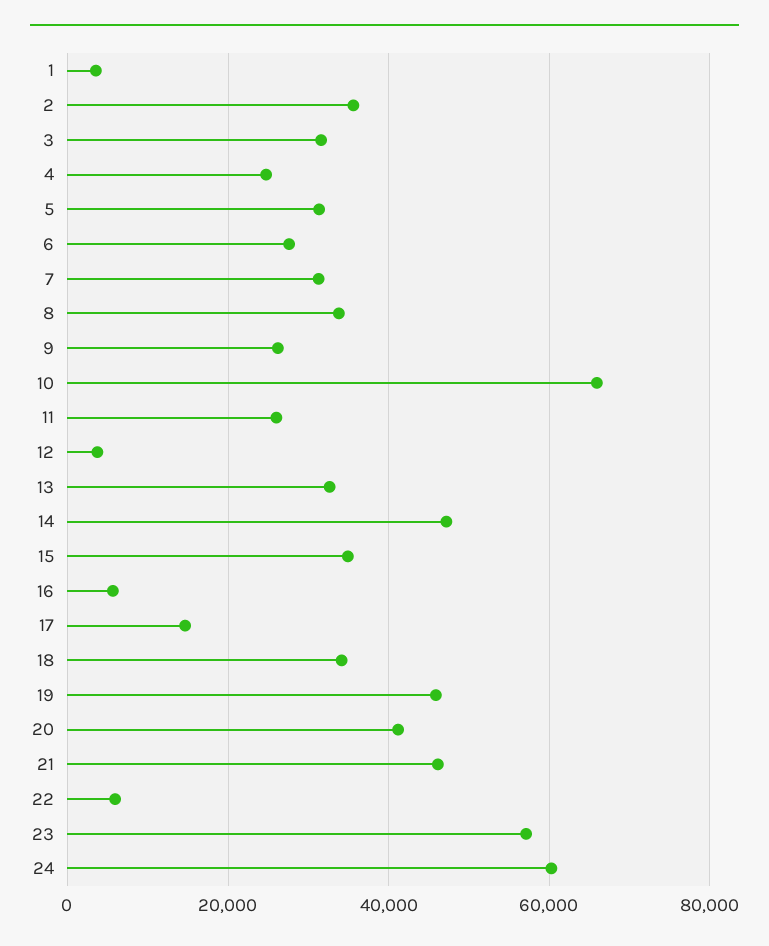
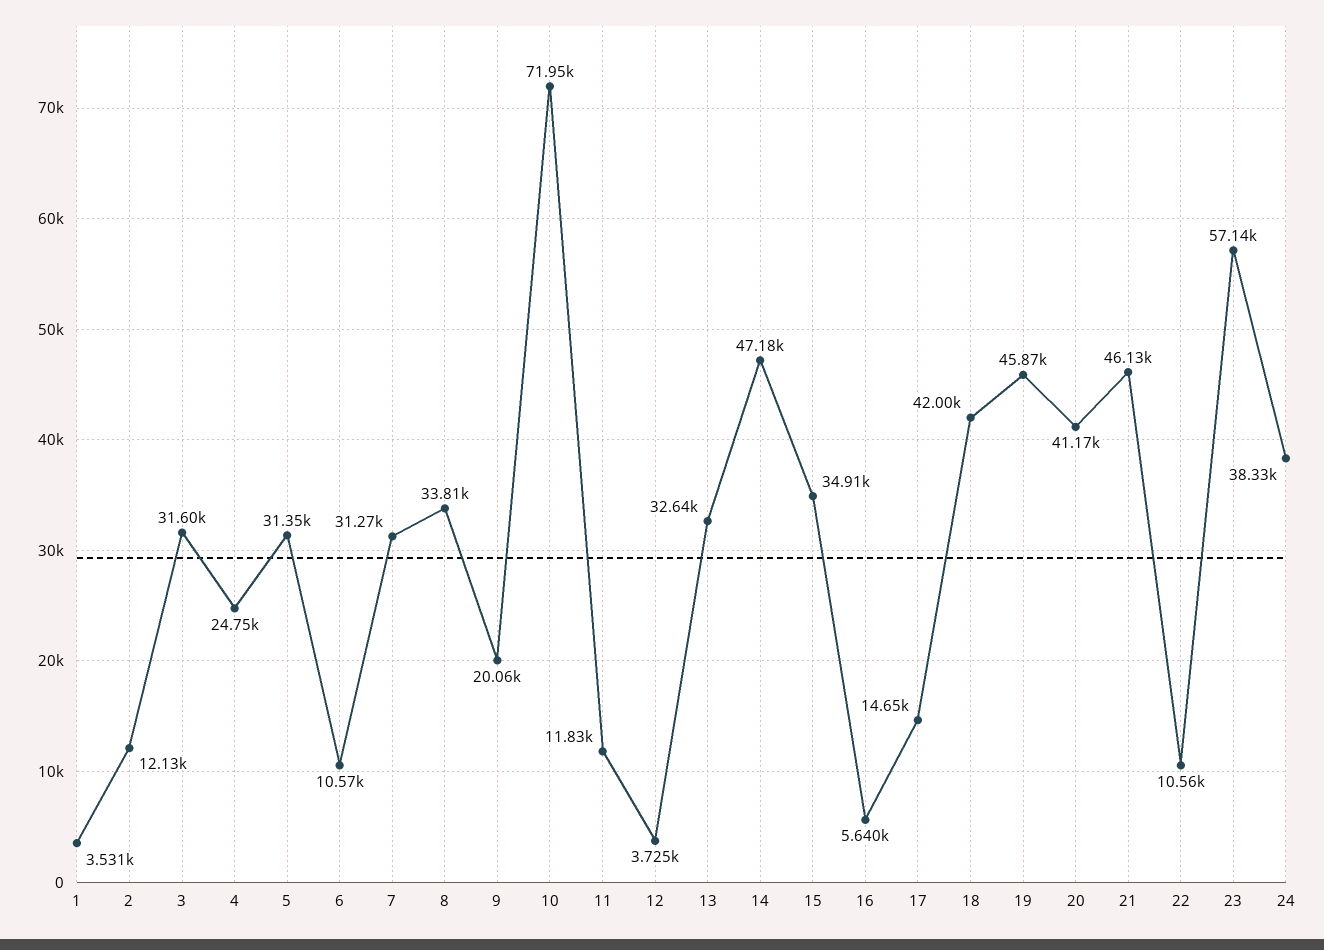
2: 36000 -> 12130
6: 28000 -> 10570
9: 26000 -> 20060
10: 66000 -> 71950
11: 26000 -> 11830
18: 34000 -> 42000
22: 6000 -> 10560
24: 60000 -> 38330

